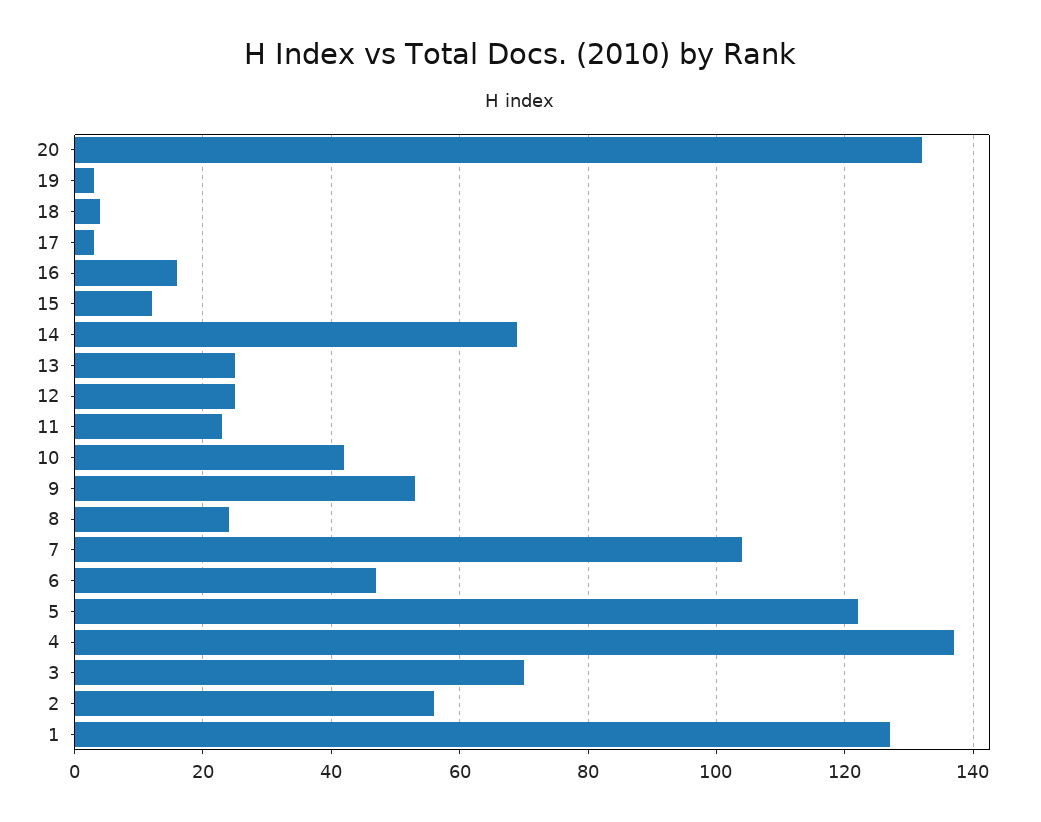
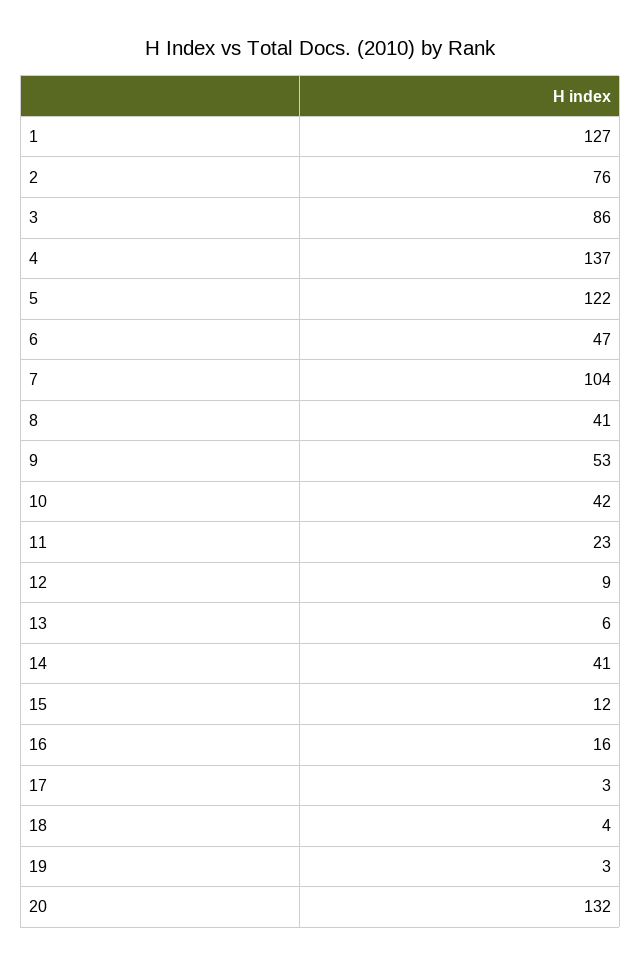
14: 70 -> 41
13: 25 -> 6
12: 25 -> 9
8: 25 -> 41
3: 70 -> 86
2: 55 -> 76

